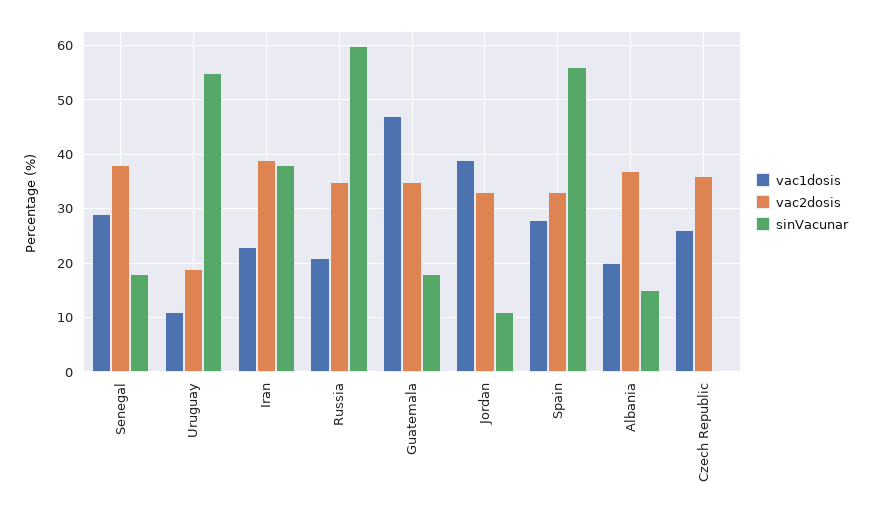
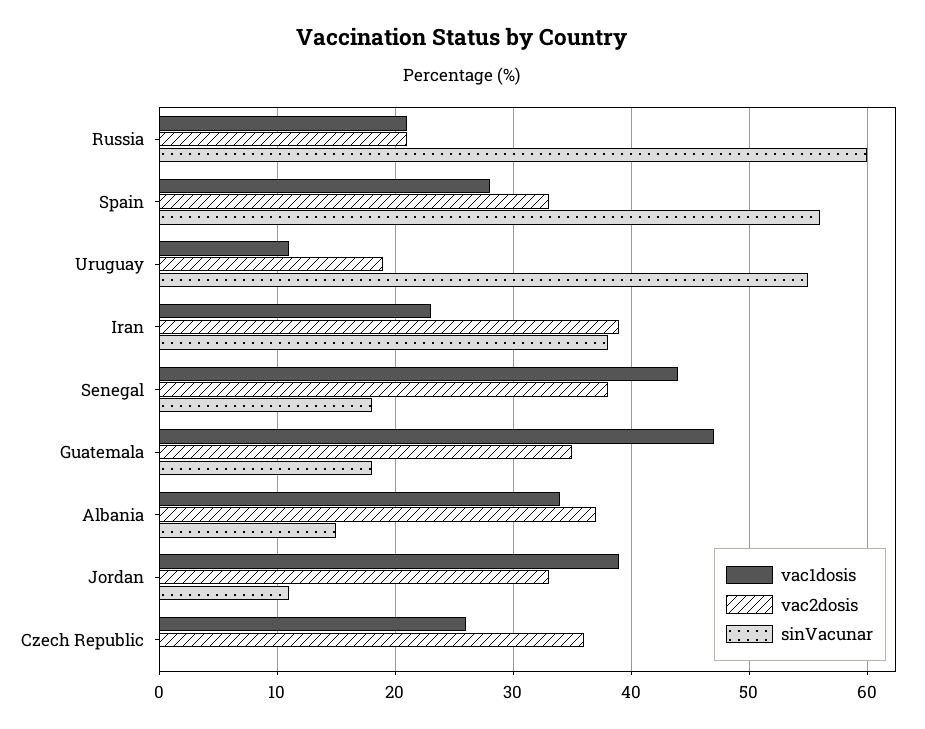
vac1dosis, Senegal: 30 -> 44
vac2dosis, Russia: 35 -> 21
vac1dosis, Albania: 20 -> 34

